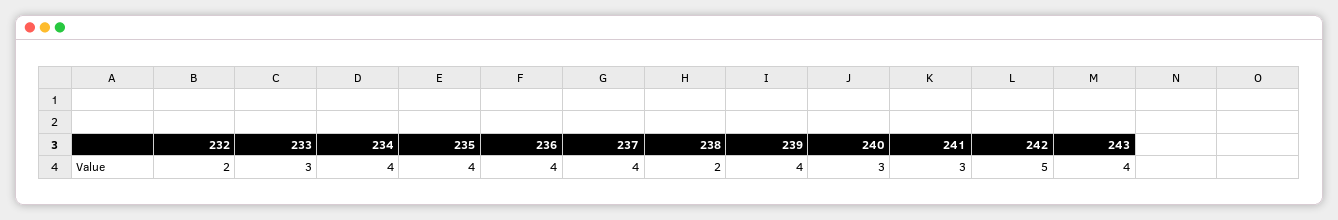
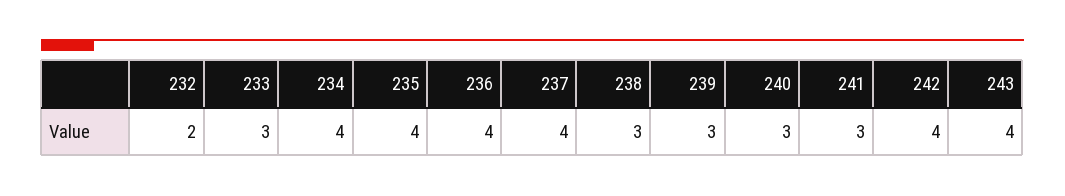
238: 2 -> 3
239: 4 -> 3
242: 5 -> 4

